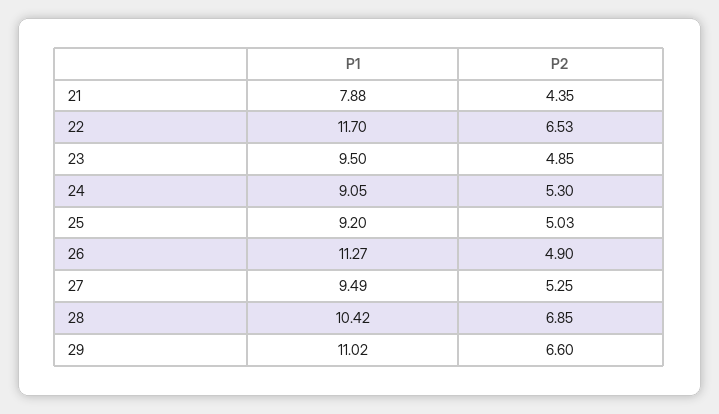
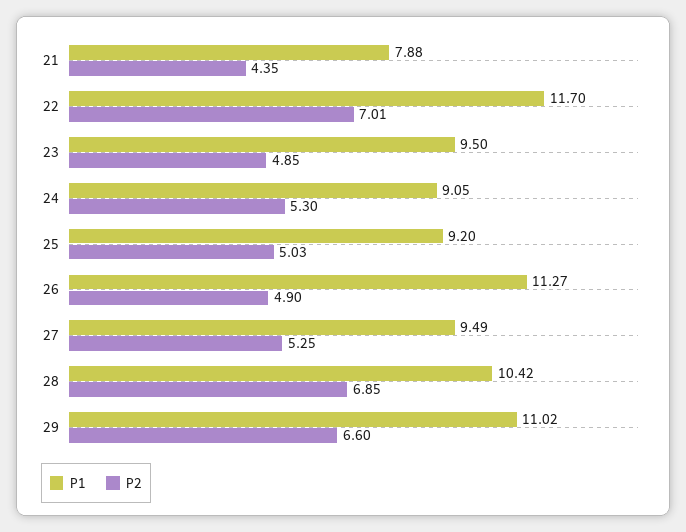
P2, 22: 6.53 -> 7.01

